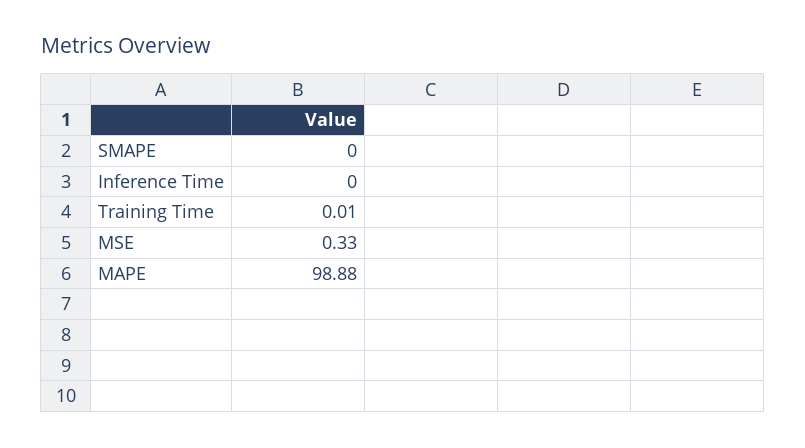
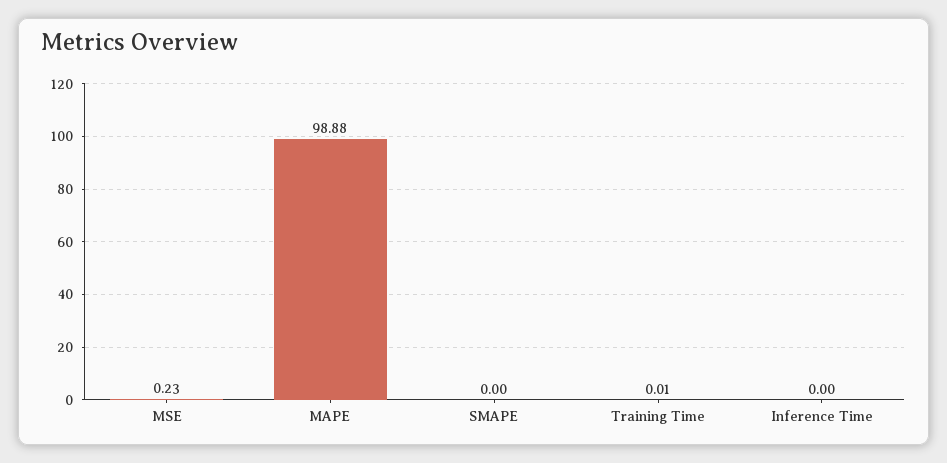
MSE: 0.33 -> 0.23

